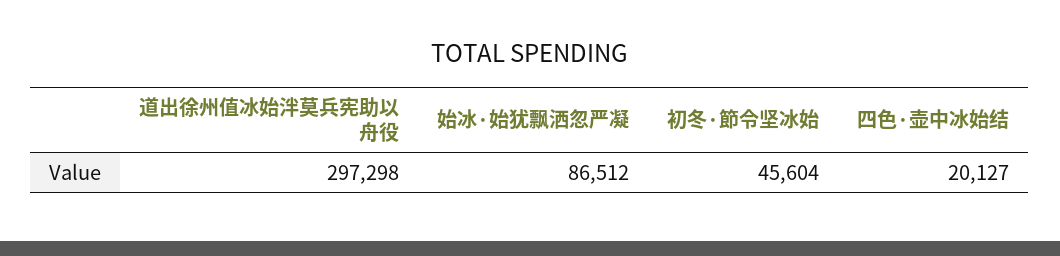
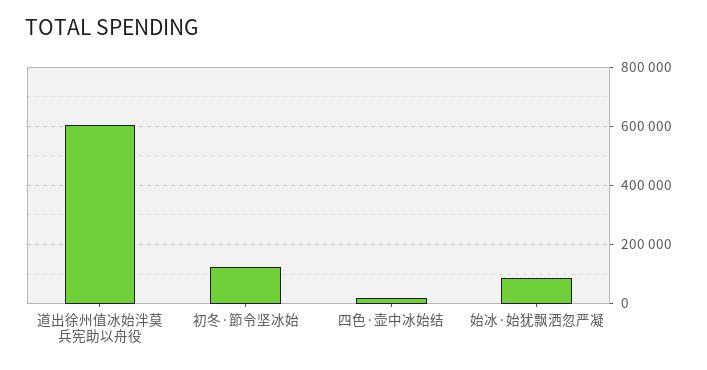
道出徐州值冰始泮莫兵宪助以舟役: 297298 -> 600000
初冬·節令坚冰始: 45604 -> 125000

